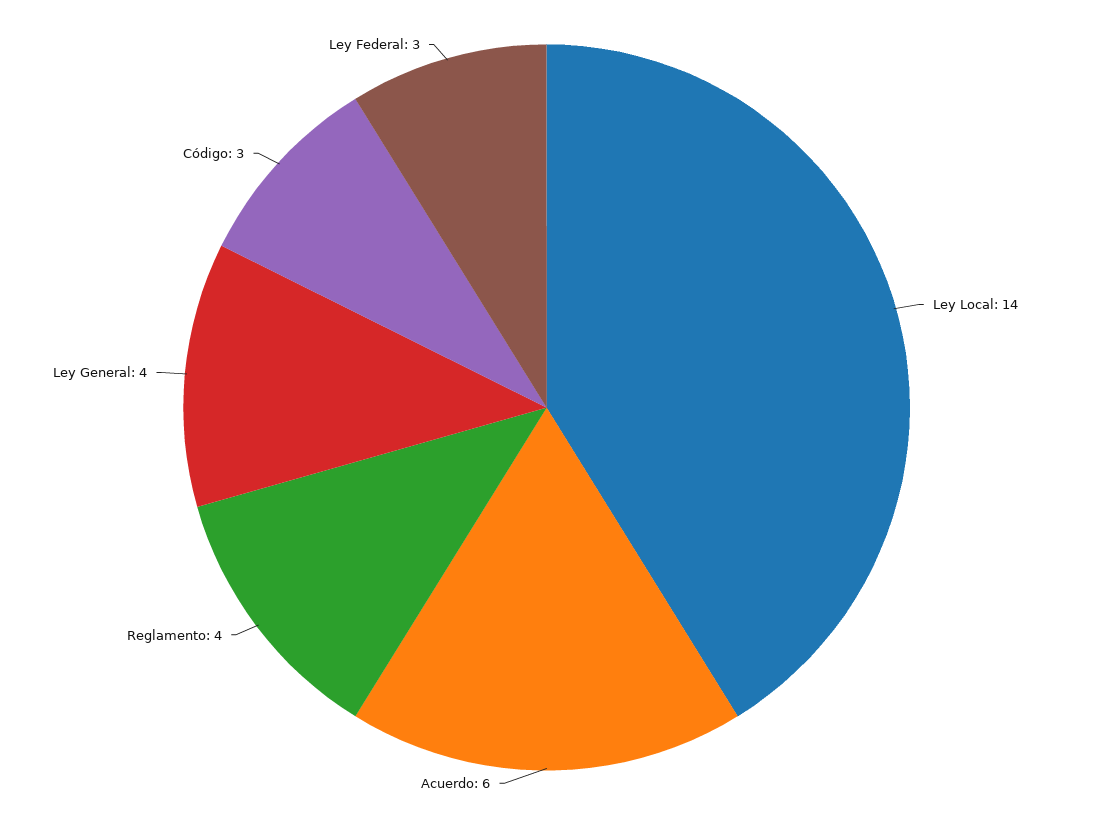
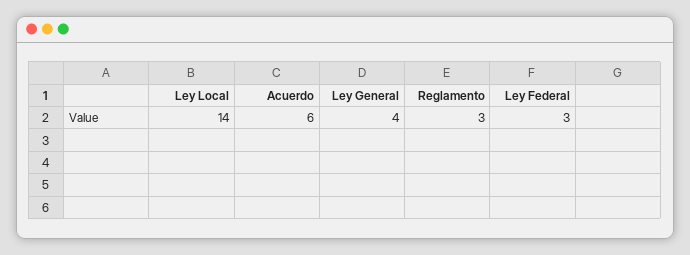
Reglamento: 4 -> 3
Código: 3 -> none

